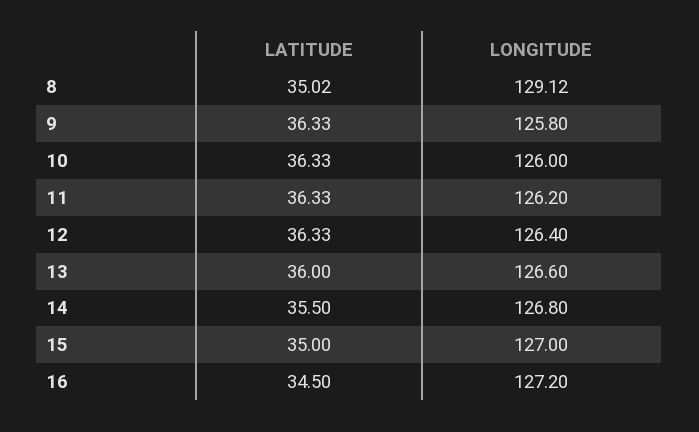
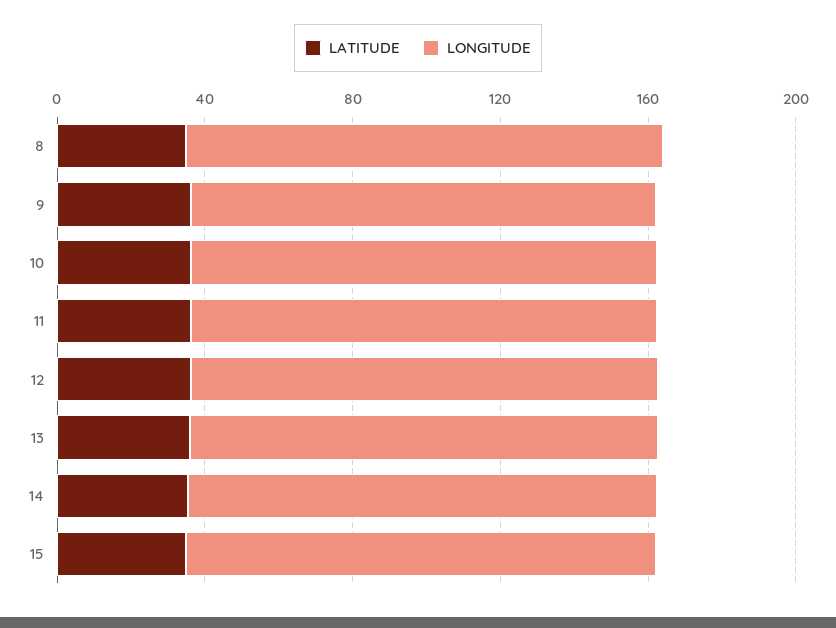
LATITUDE, 16: 34.5 -> none
LONGITUDE, 16: 127.2 -> none

